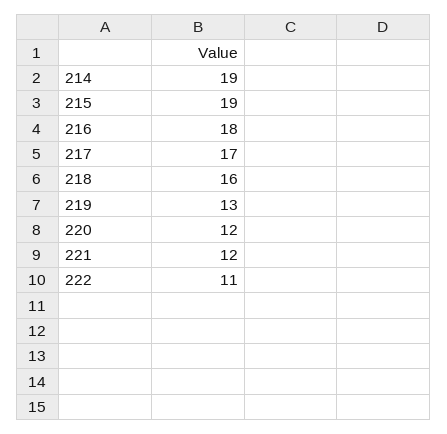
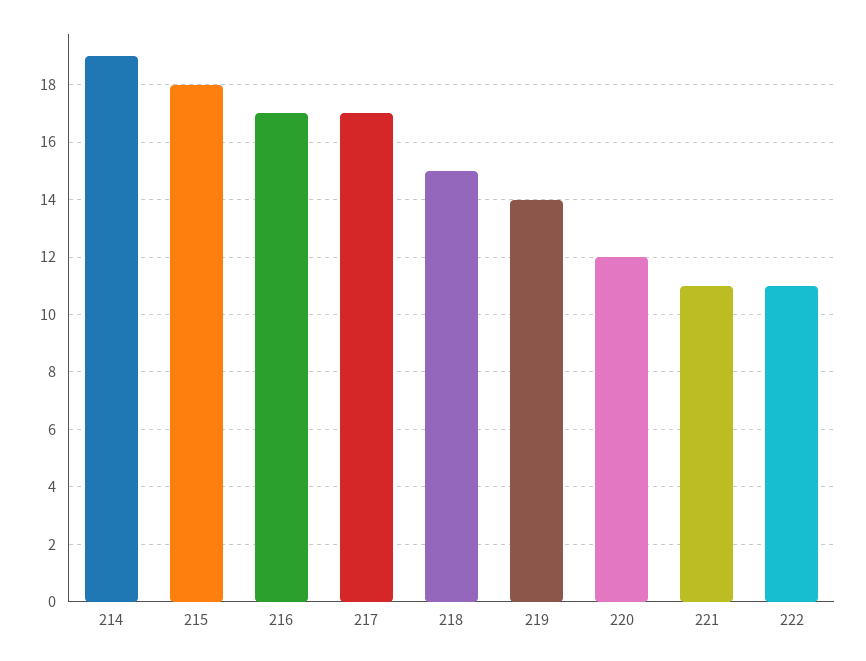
215: 19 -> 18
216: 18 -> 17
218: 16 -> 15
219: 13 -> 14
221: 12 -> 11

